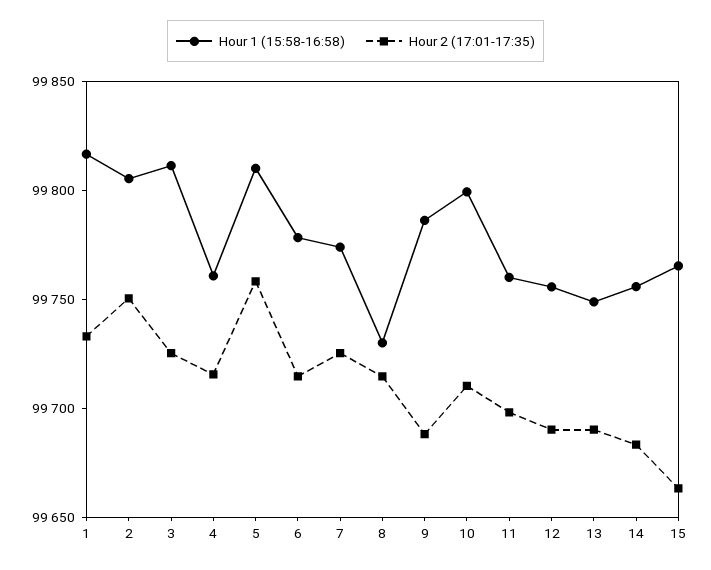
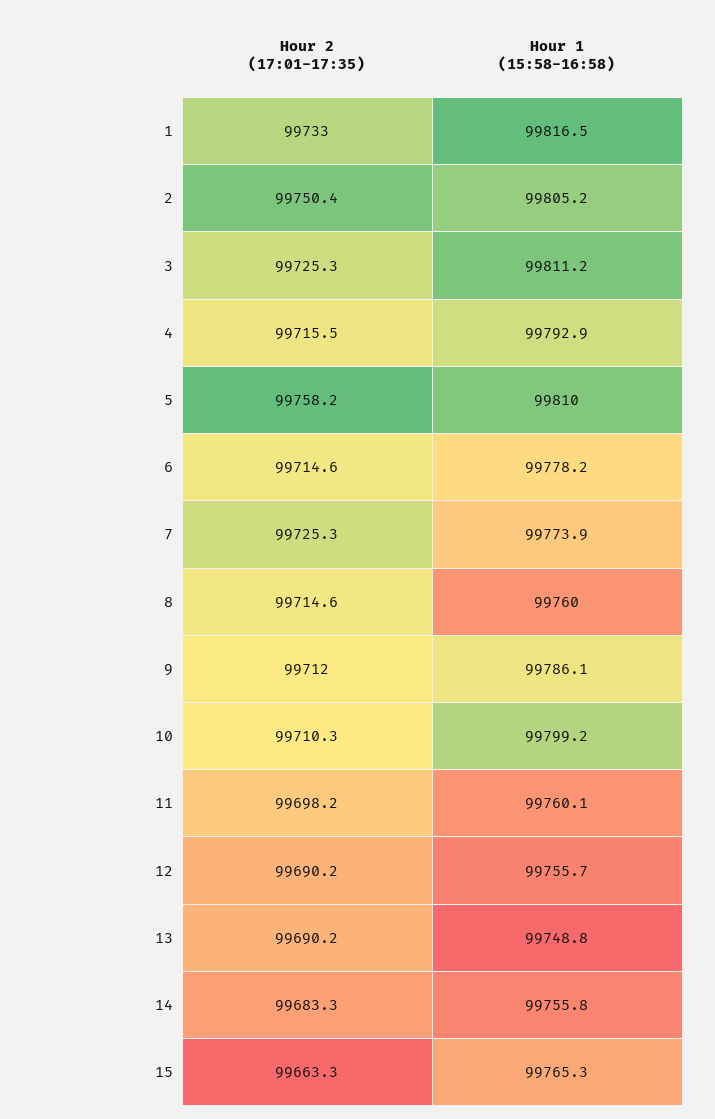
Hour 1 (15:58-16:58), 4: 99760 -> 99792.9
Hour 1 (15:58-16:58), 8: 99730 -> 99760
Hour 2 (17:01-17:35), 9: 99690 -> 99712

